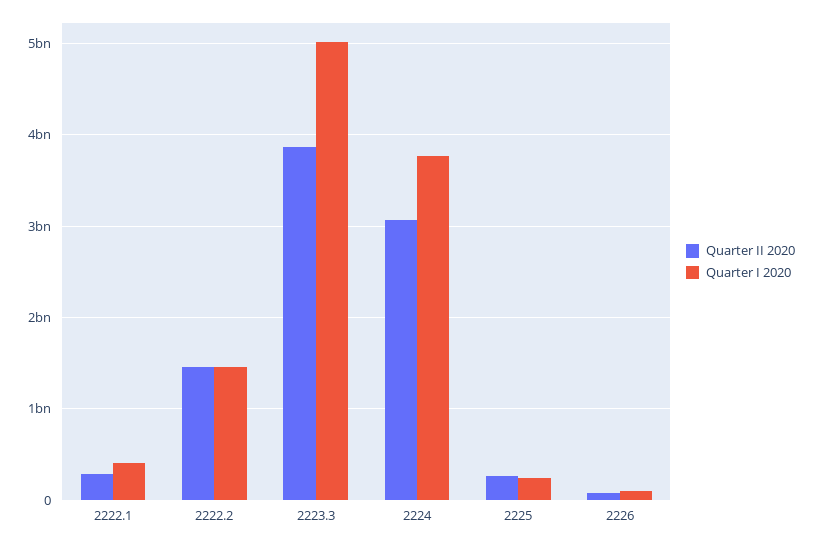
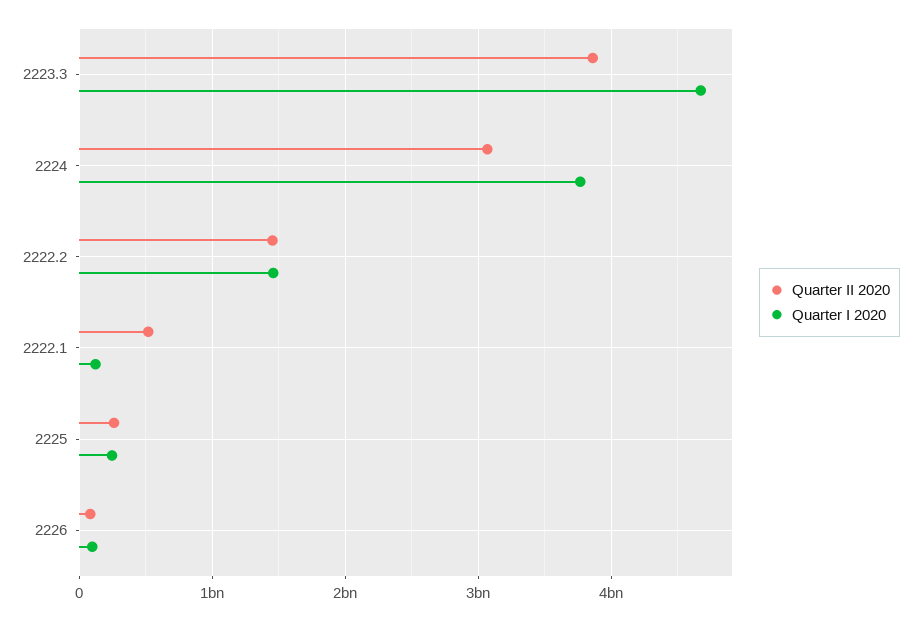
Quarter II 2020, 2222.1: 300000000 -> 500000000
Quarter I 2020, 2222.1: 400000000 -> 100000000
Quarter I 2020, 2223.3: 5000000000 -> 4700000000

